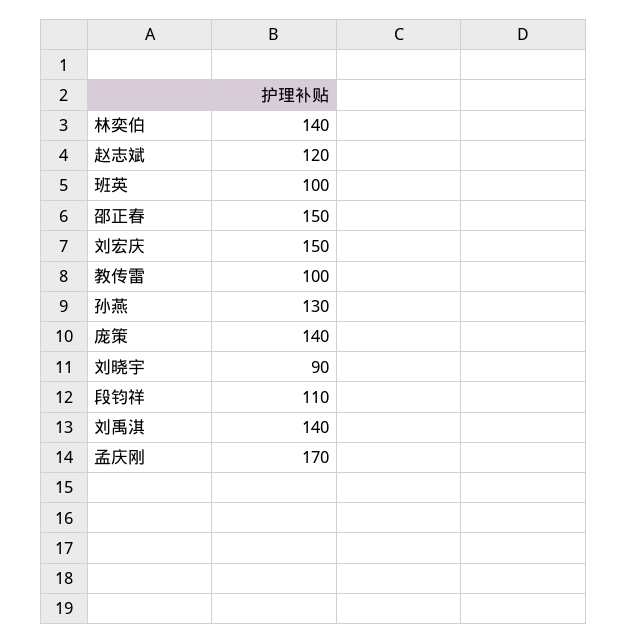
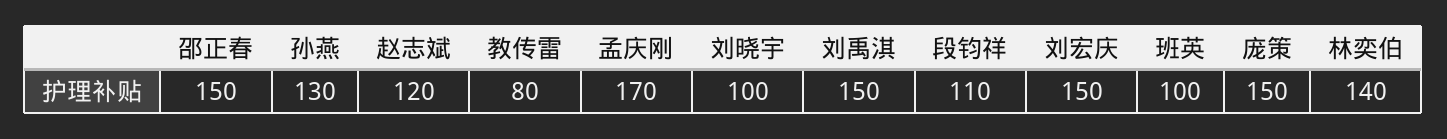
教传雷: 100 -> 80
庞策: 140 -> 150
刘晓宇: 90 -> 100
刘禹淇: 140 -> 150

